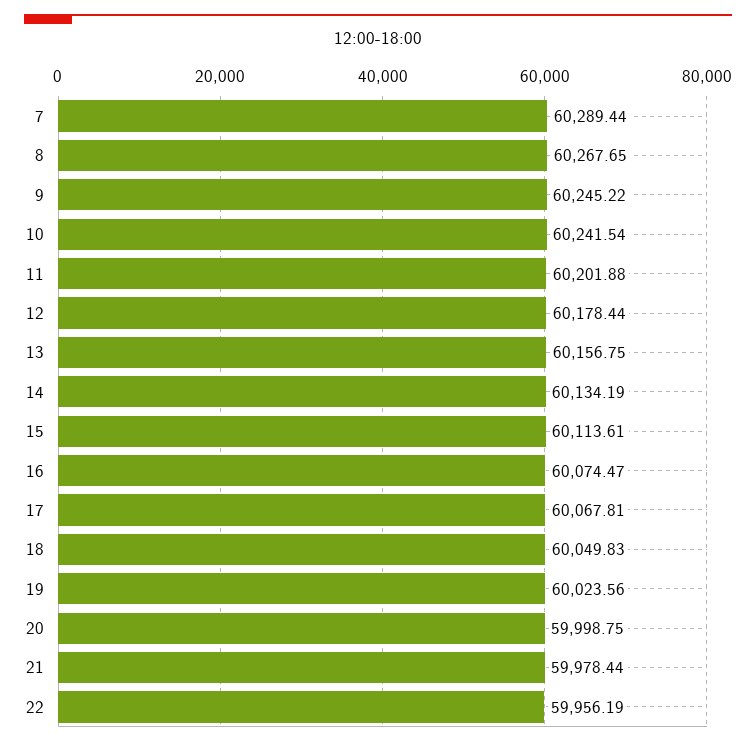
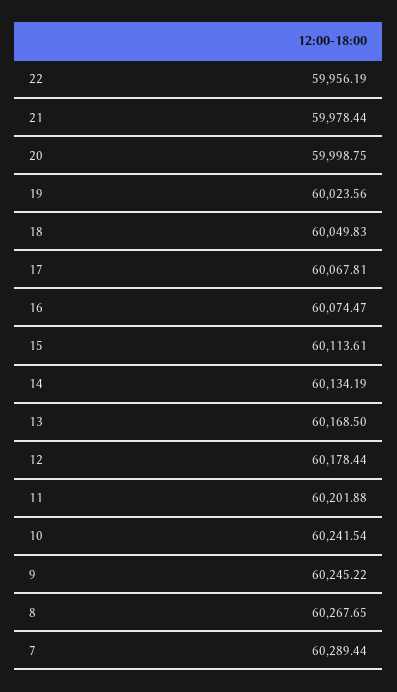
13: 60156.75 -> 60168.5

